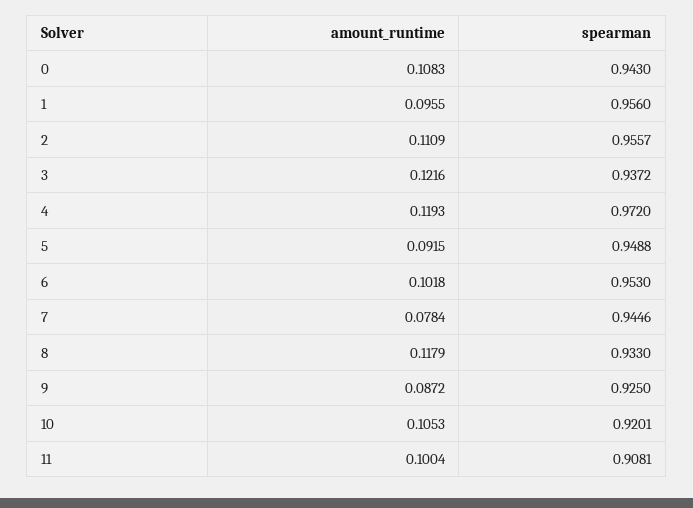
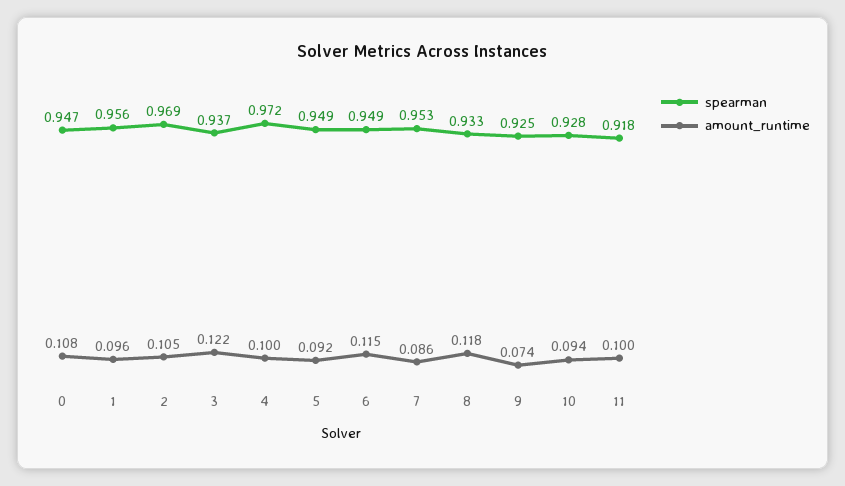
spearman, 0: 0.943 -> 0.947
amount_runtime, 2: 0.1109 -> 0.105
spearman, 2: 0.9557 -> 0.969
amount_runtime, 4: 0.1193 -> 0.1
amount_runtime, 6: 0.1018 -> 0.115
spearman, 6: 0.953 -> 0.949
amount_runtime, 7: 0.0784 -> 0.086
spearman, 7: 0.9446 -> 0.953
amount_runtime, 9: 0.0872 -> 0.074
amount_runtime, 10: 0.1053 -> 0.094
spearman, 10: 0.9201 -> 0.928
spearman, 11: 0.9081 -> 0.918

